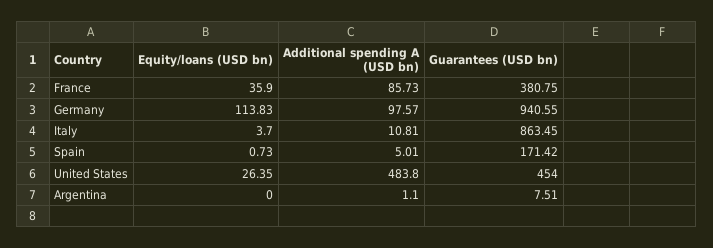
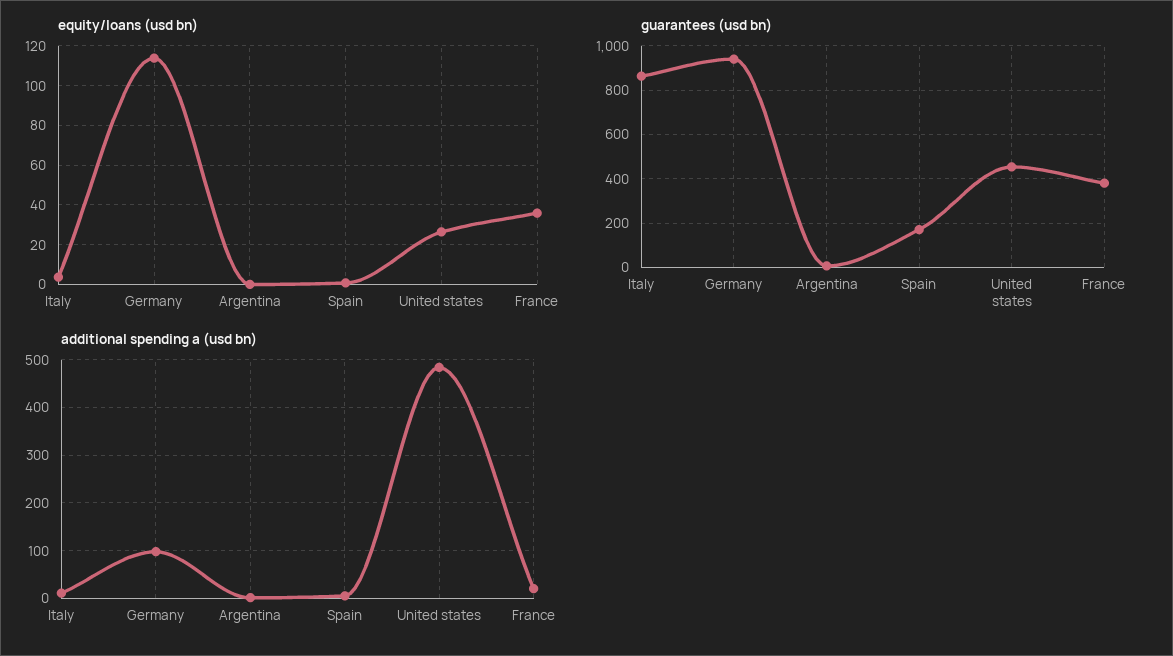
Additional spending A (USD bn), France: 85.73 -> 20

